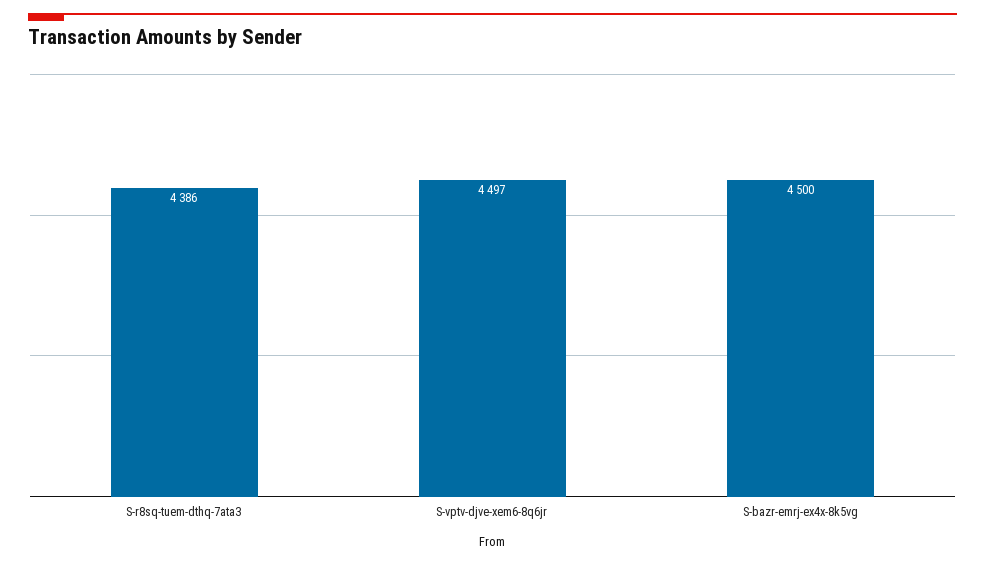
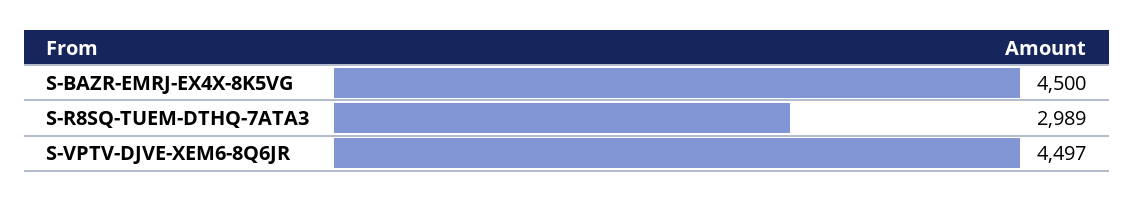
S-r8sq-tuem-dthq-7ata3: 4386 -> 2989

